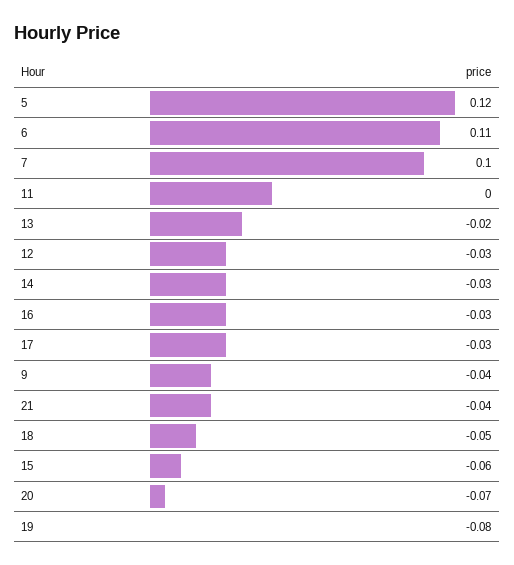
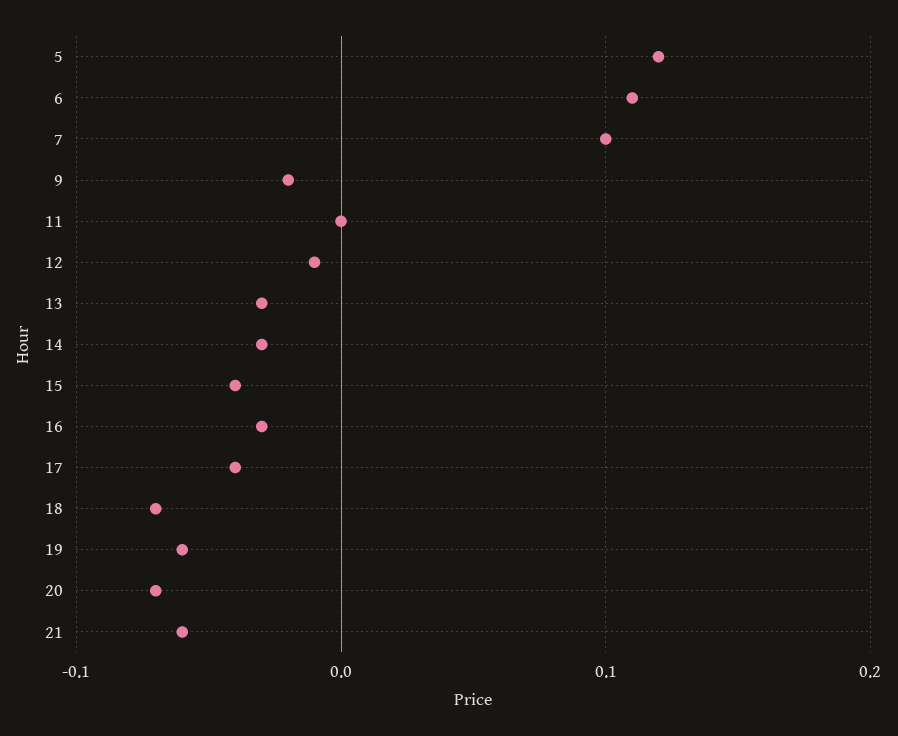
13: -0.02 -> -0.03
12: -0.03 -> -0.01
17: -0.03 -> -0.04
9: -0.04 -> -0.02
21: -0.04 -> -0.06
18: -0.05 -> -0.07
15: -0.06 -> -0.04
19: -0.08 -> -0.06

